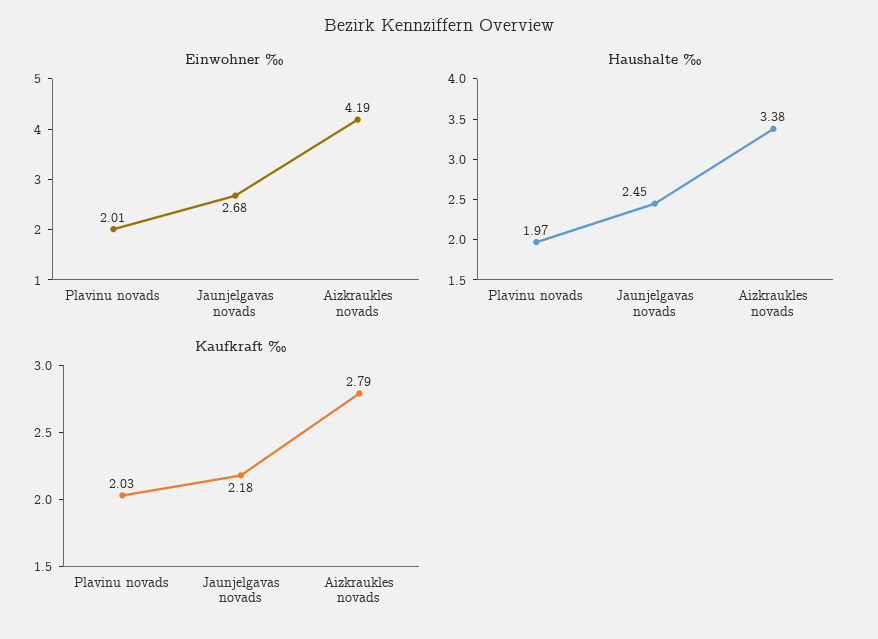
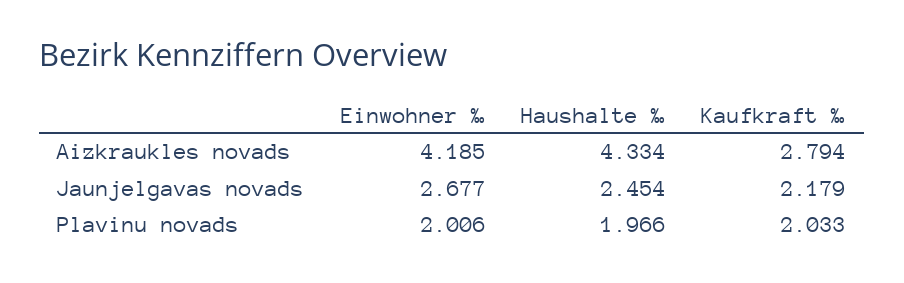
Haushalte ‰, Aizkraukles novads: 3.38 -> 4.334

